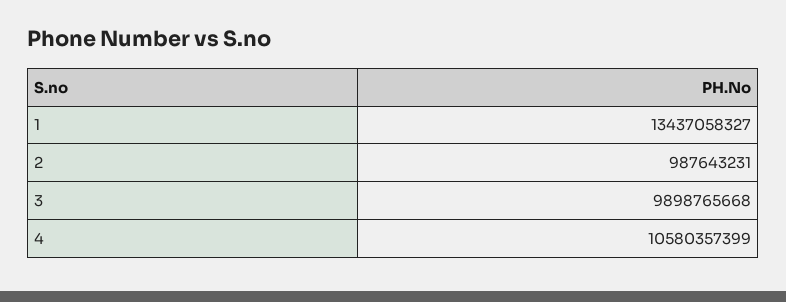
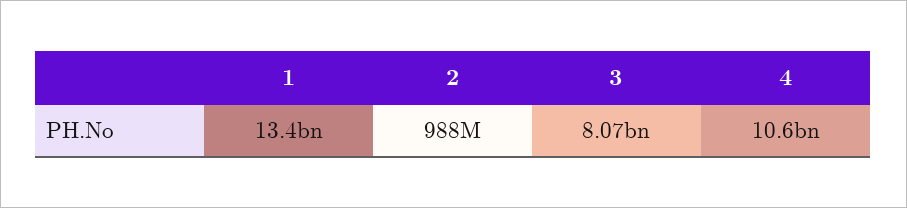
3: 9898765668 -> 8070000000

